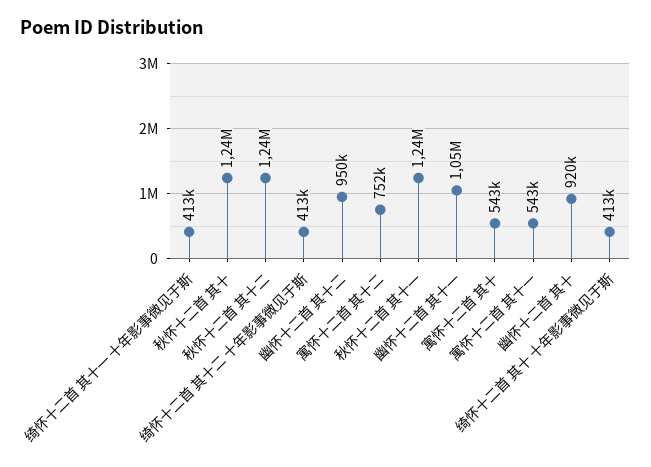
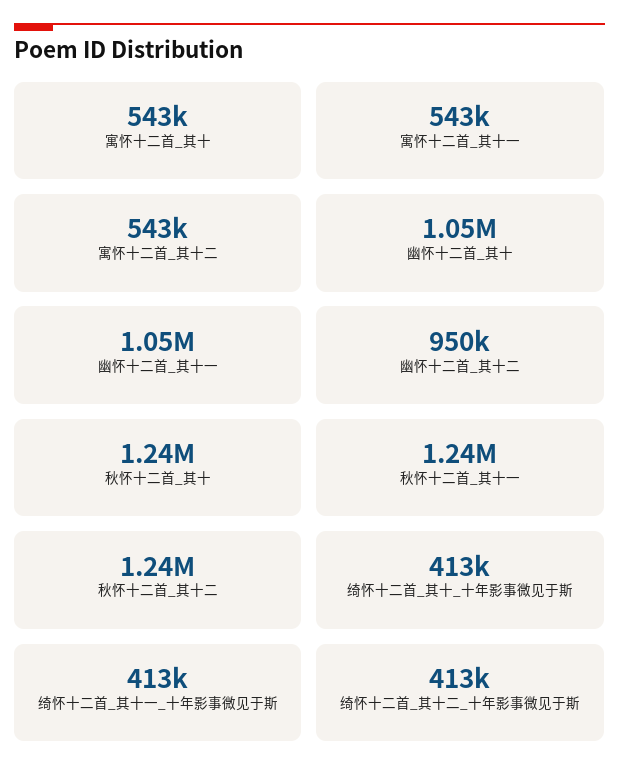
寓怀十二首 其十二: 752000 -> 543000
幽怀十二首 其十: 920000 -> 1050000

